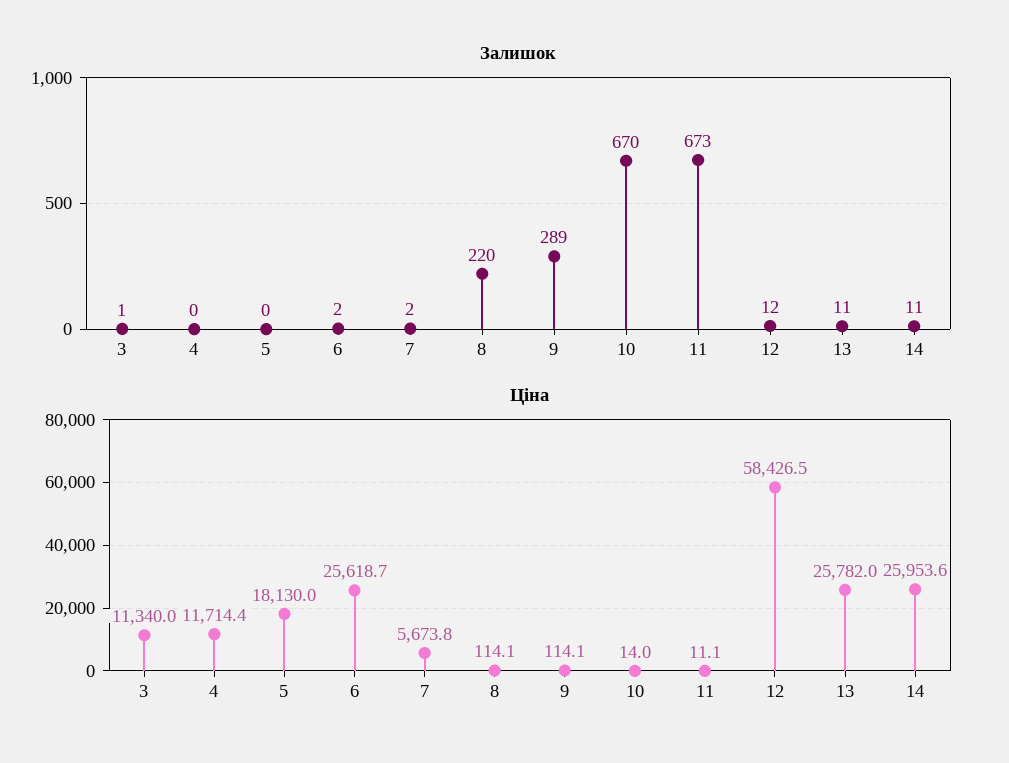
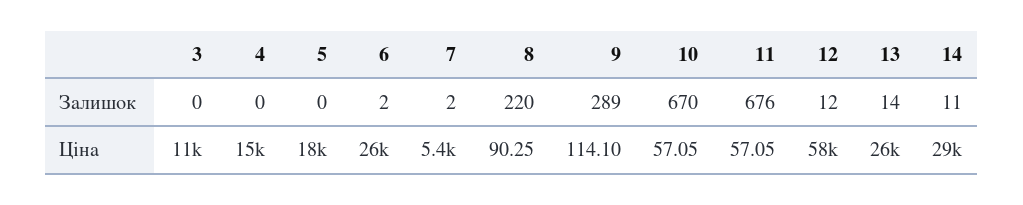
Залишок, 3: 1 -> 0
Залишок, 11: 673 -> 676
Залишок, 13: 11 -> 14
Ціна, 4: 11714.4 -> 15000
Ціна, 7: 5673.8 -> 5400
Ціна, 8: 114.1 -> 90.25
Ціна, 10: 14 -> 57.05
Ціна, 11: 11.1 -> 57.05
Ціна, 14: 25953.6 -> 29000

